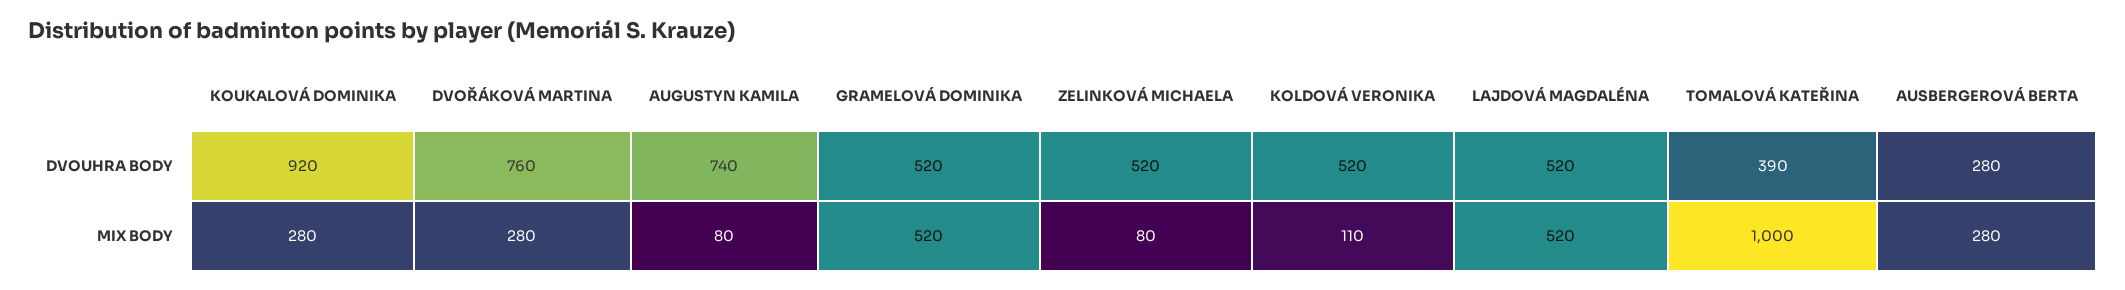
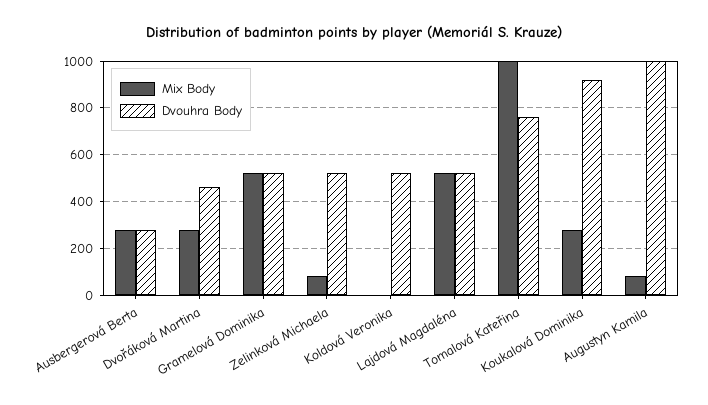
DVOUHRA BODY, DVOŘÁKOVÁ MARTINA: 760 -> 450
DVOUHRA BODY, AUGUSTYN KAMILA: 740 -> 1000
DVOUHRA BODY, TOMALOVÁ KATEŘINA: 390 -> 750
MIX BODY, KOLDOVÁ VERONIKA: 110 -> 0

